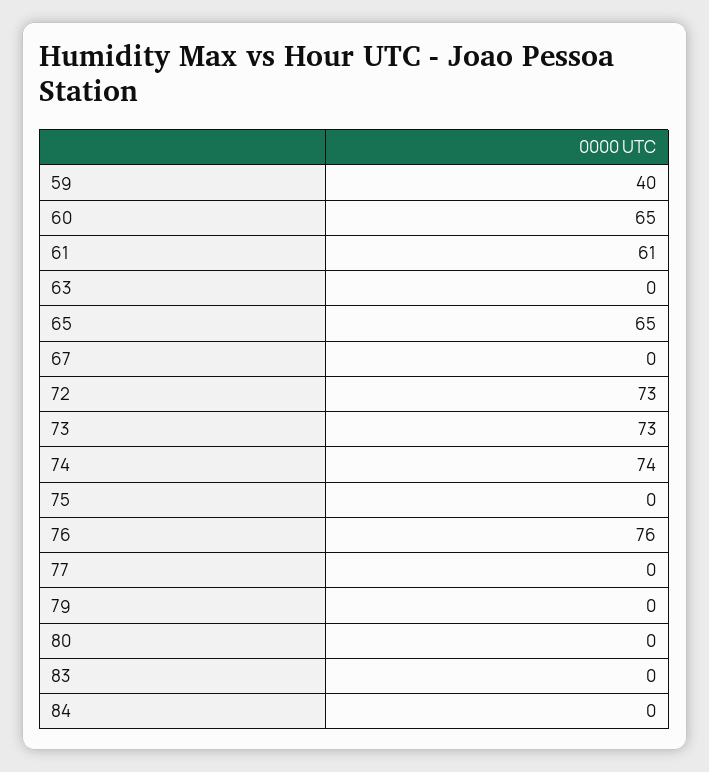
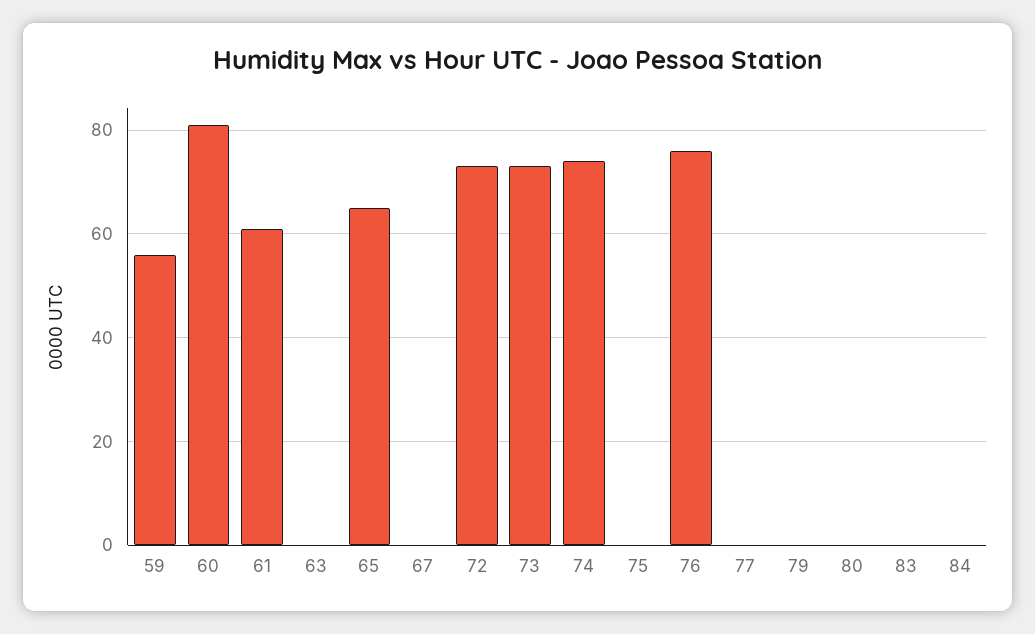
59: 40 -> 55
60: 65 -> 80

